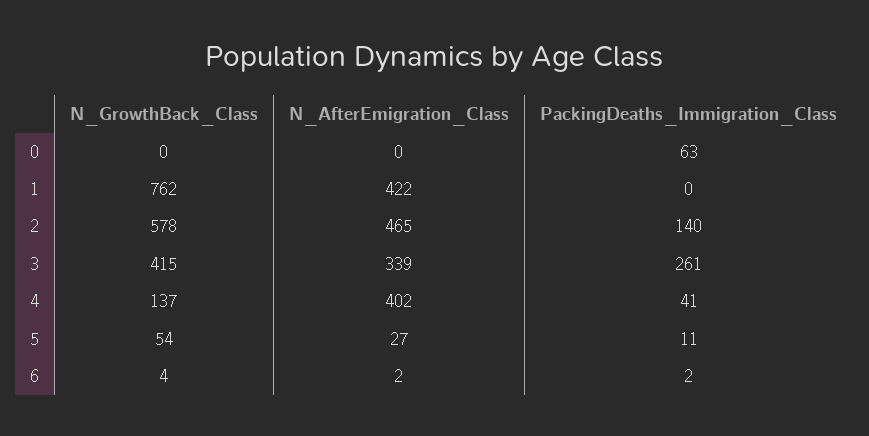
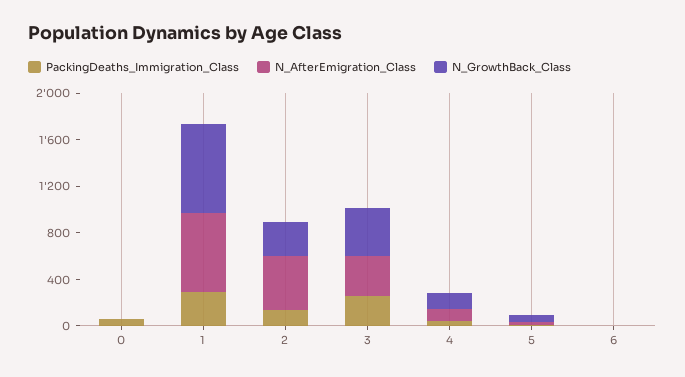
N_AfterEmigration_Class, 1: 422 -> 700
PackingDeaths_Immigration_Class, 1: 0 -> 300
N_GrowthBack_Class, 2: 578 -> 300
N_AfterEmigration_Class, 4: 402 -> 100

